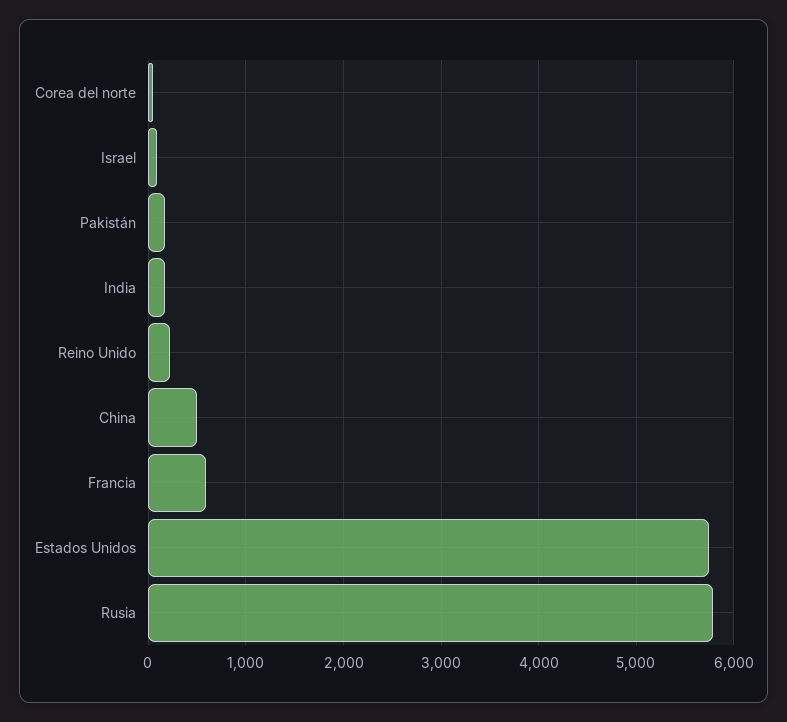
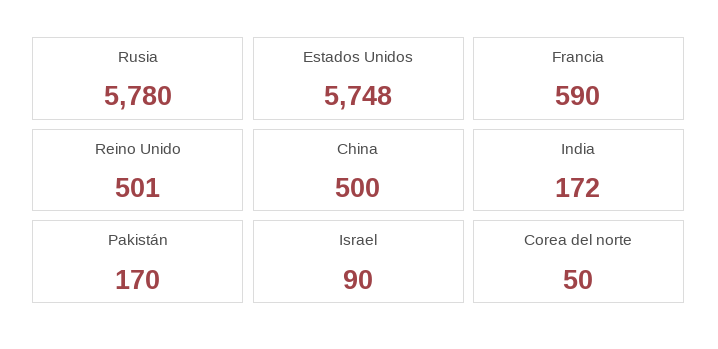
Reino Unido: 200 -> 501

